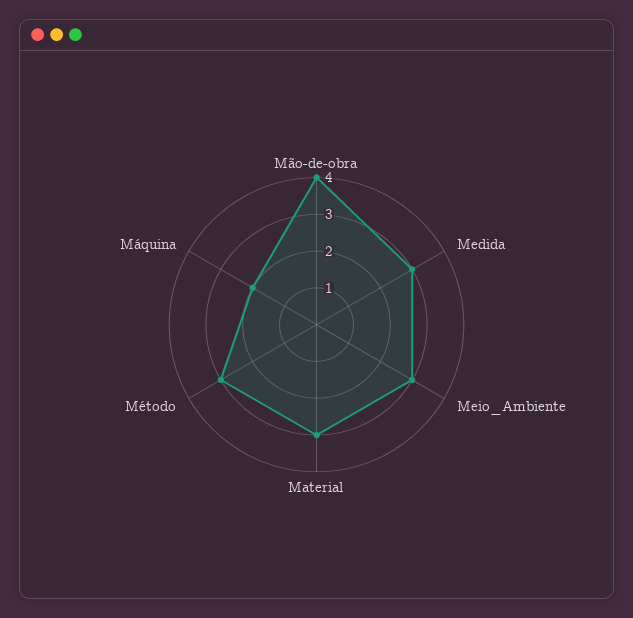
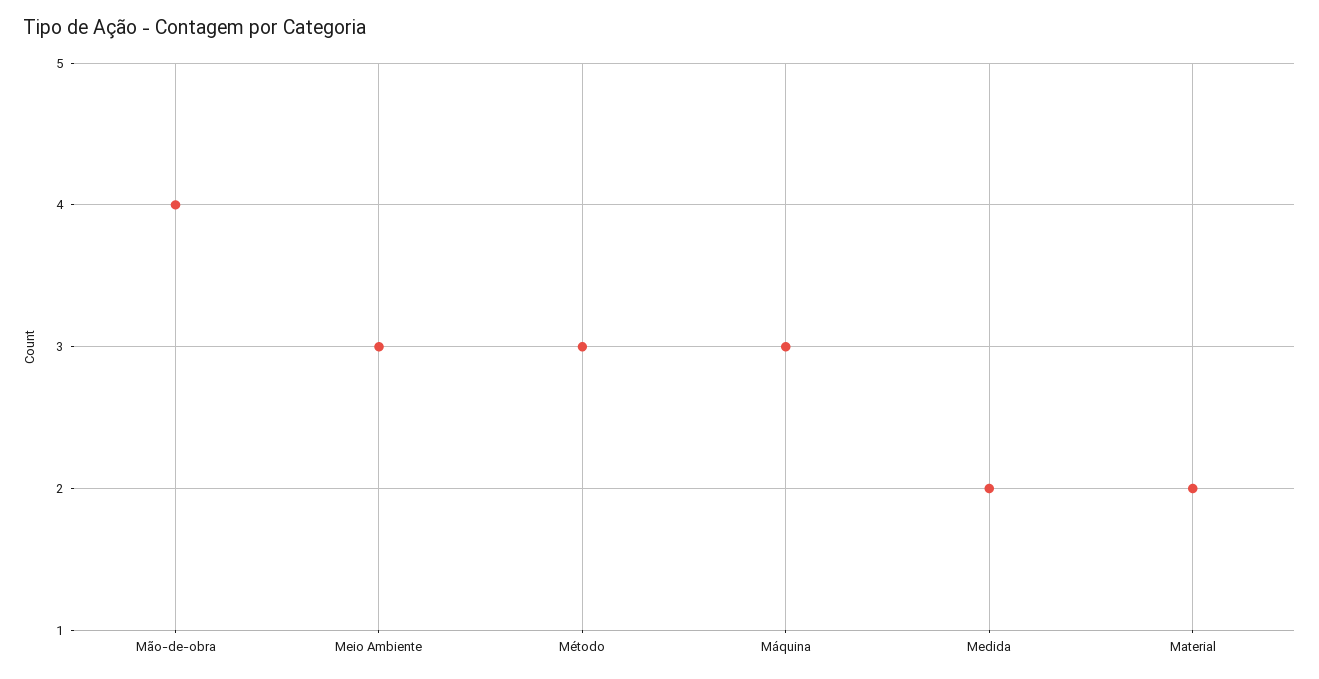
Medida: 3 -> 2
Material: 3 -> 2
Máquina: 2 -> 3

